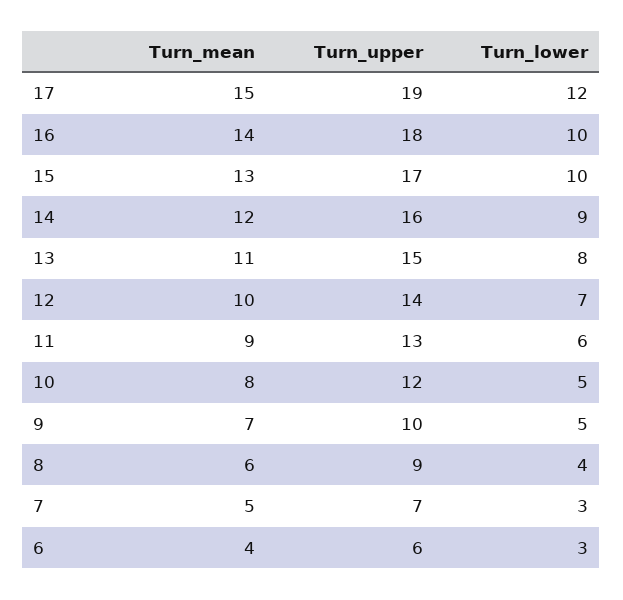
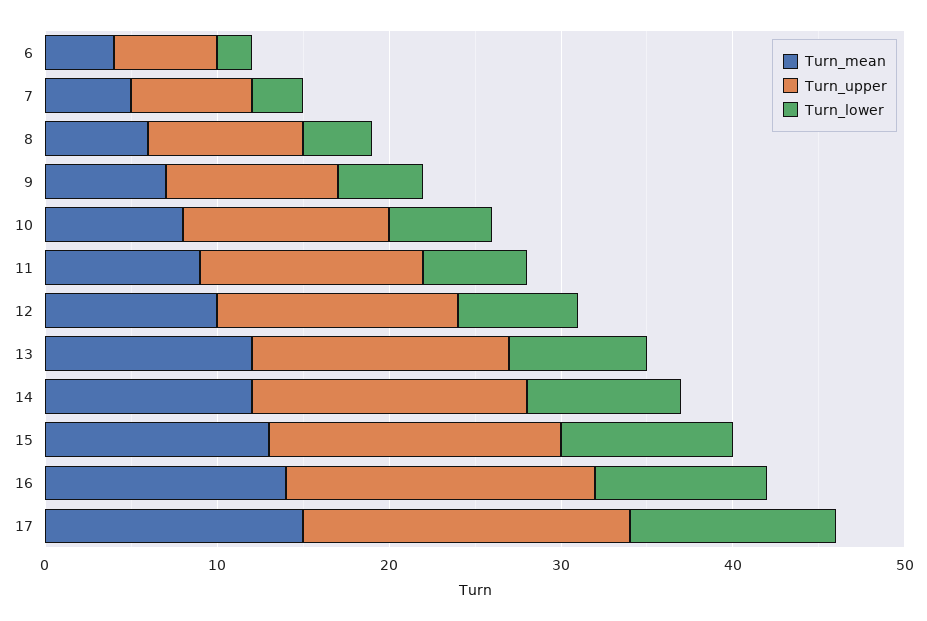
Turn_mean, 13: 11 -> 12
Turn_lower, 10: 5 -> 6
Turn_lower, 6: 3 -> 2

